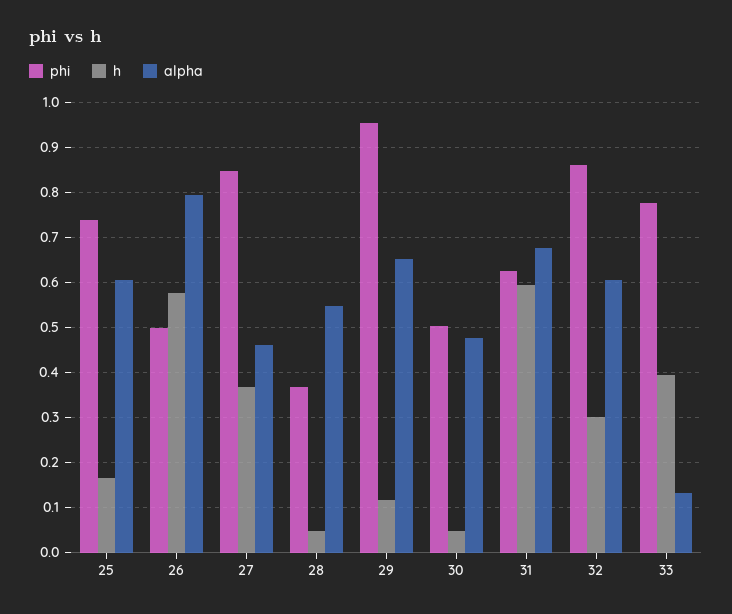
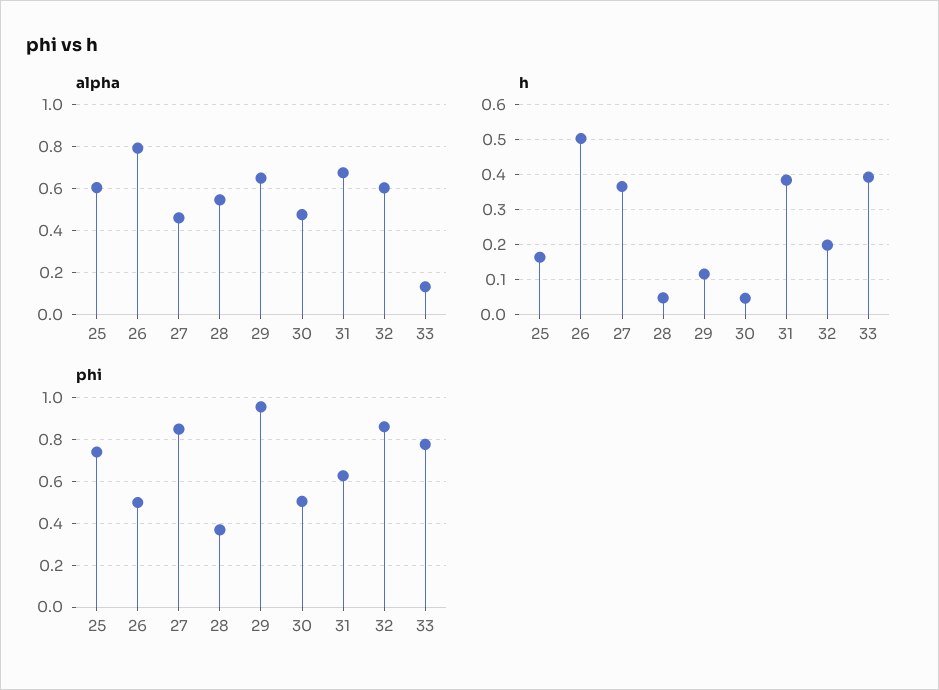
h, 26: 0.58 -> 0.5
h, 31: 0.6 -> 0.38
h, 32: 0.3 -> 0.2

